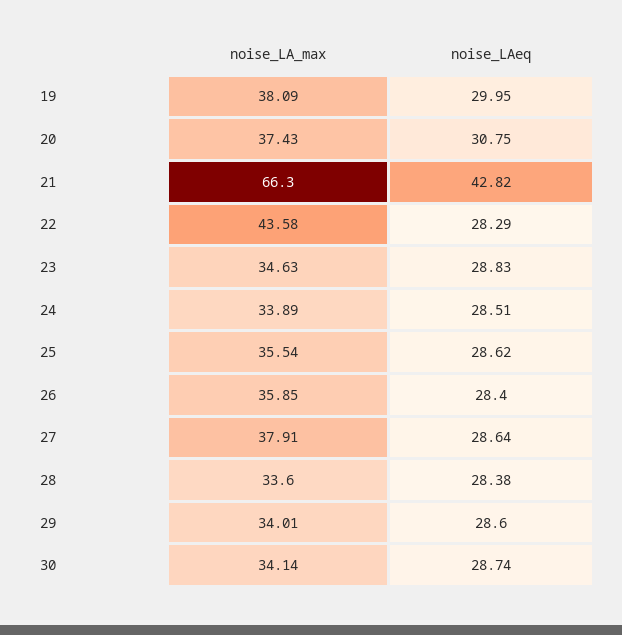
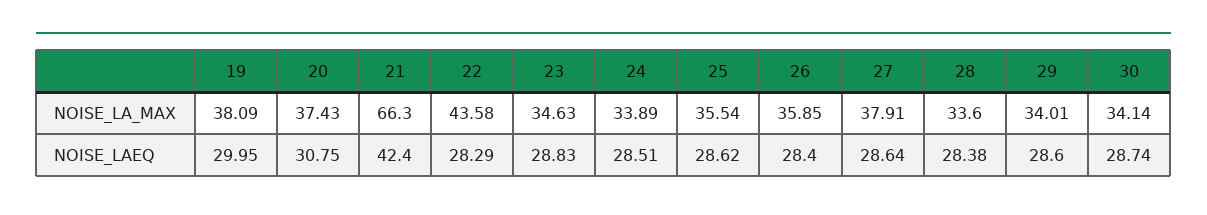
noise_LAeq, 21: 42.82 -> 42.4

